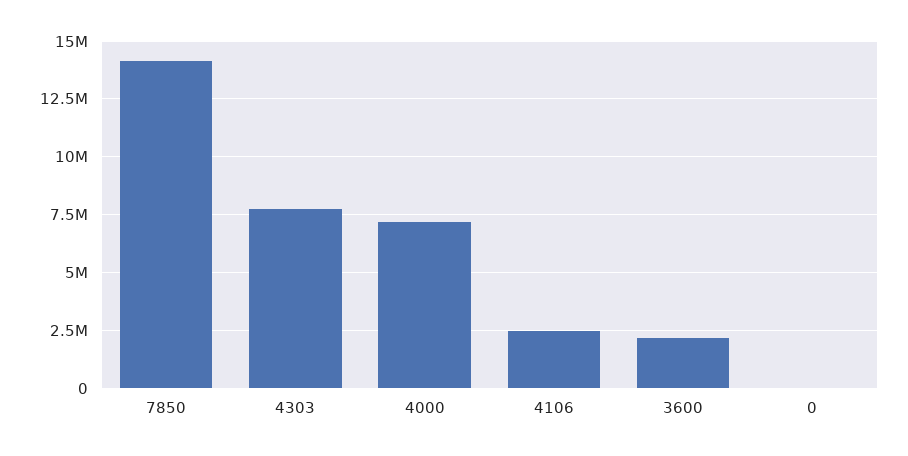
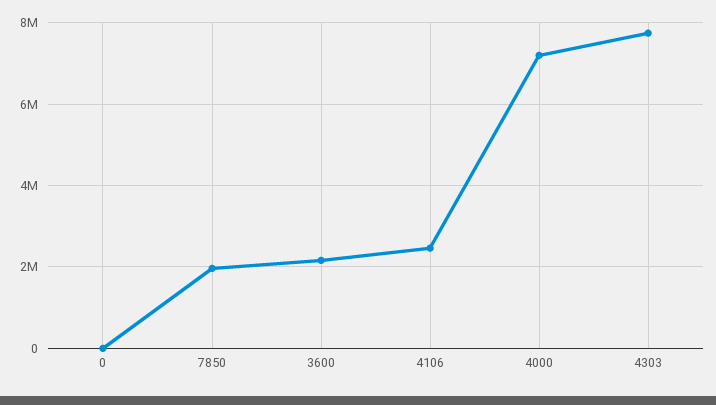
7850: 14000000 -> 2000000

